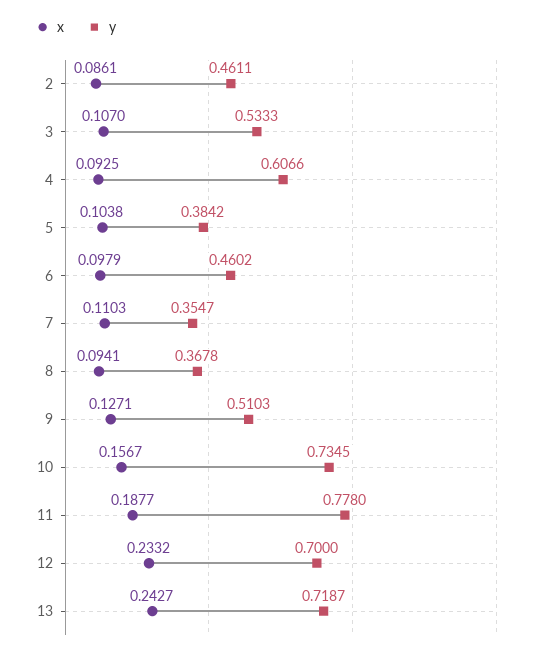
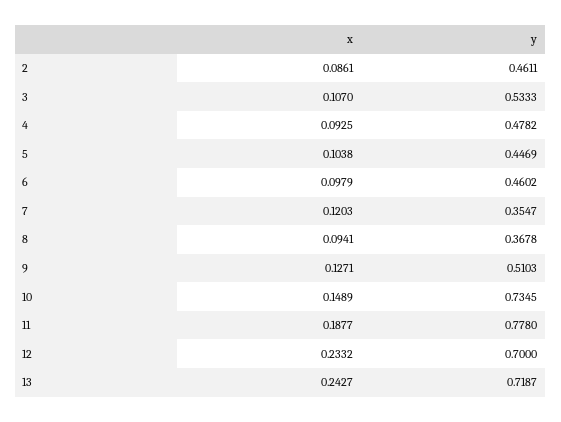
y, 4: 0.6066 -> 0.4782
y, 5: 0.3842 -> 0.4469
x, 7: 0.1103 -> 0.1203
x, 10: 0.1567 -> 0.1489

